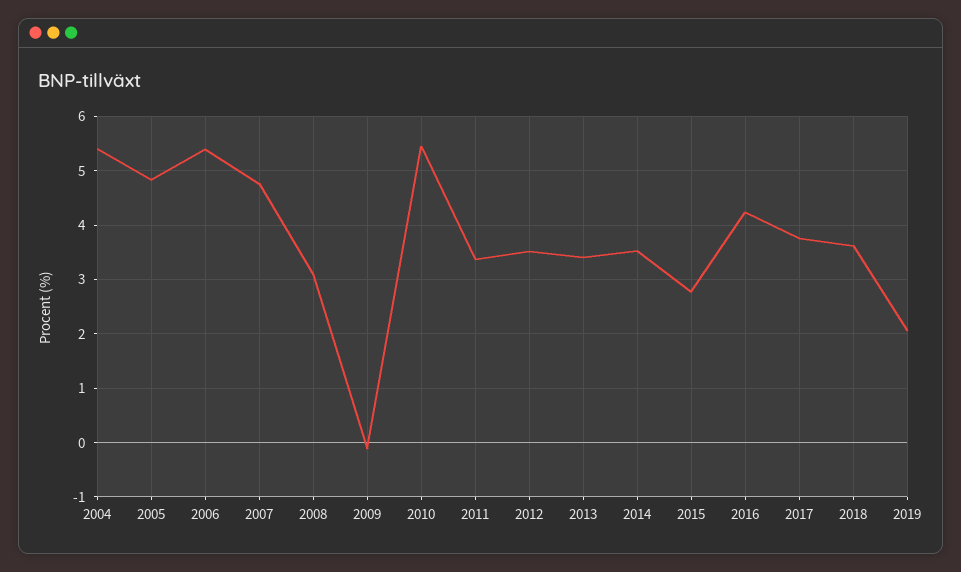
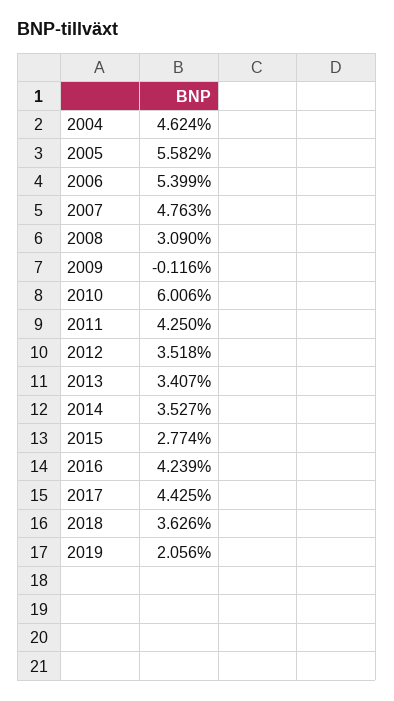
2004: 5.4 -> 4.624
2005: 4.8 -> 5.582
2010: 5.4 -> 6.006
2011: 3.4 -> 4.25
2017: 3.8 -> 4.425

